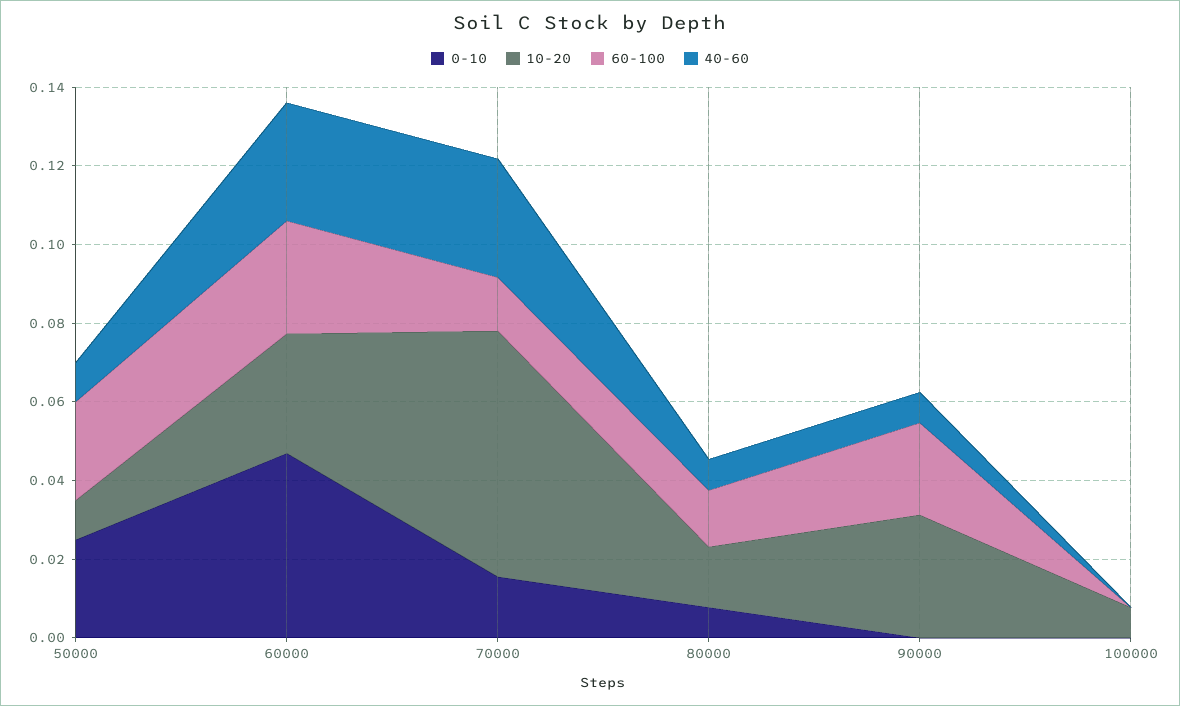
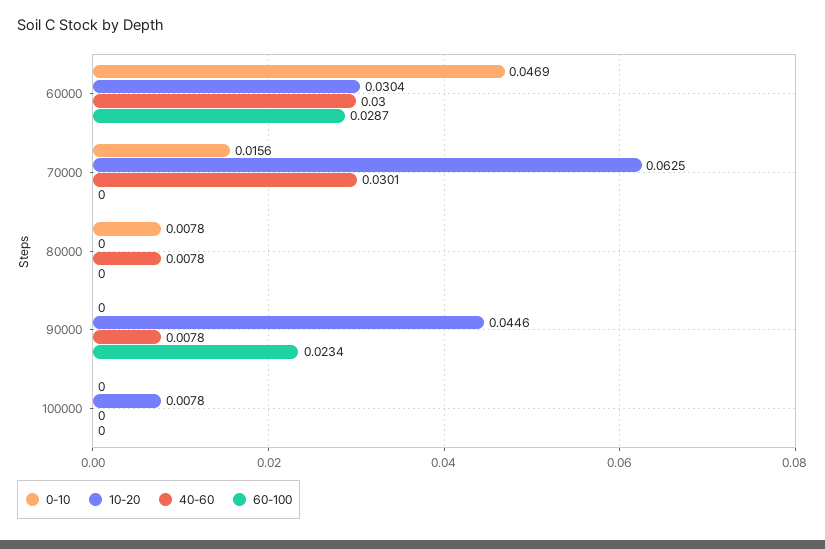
0-10, 50000: 0.025 -> none
10-20, 50000: 0.01 -> none
60-100, 50000: 0.025 -> none
40-60, 50000: 0.01 -> none
60-100, 70000: 0.015 -> 0
10-20, 80000: 0.015 -> 0
60-100, 80000: 0.015 -> 0
10-20, 90000: 0.03 -> 0.0446

